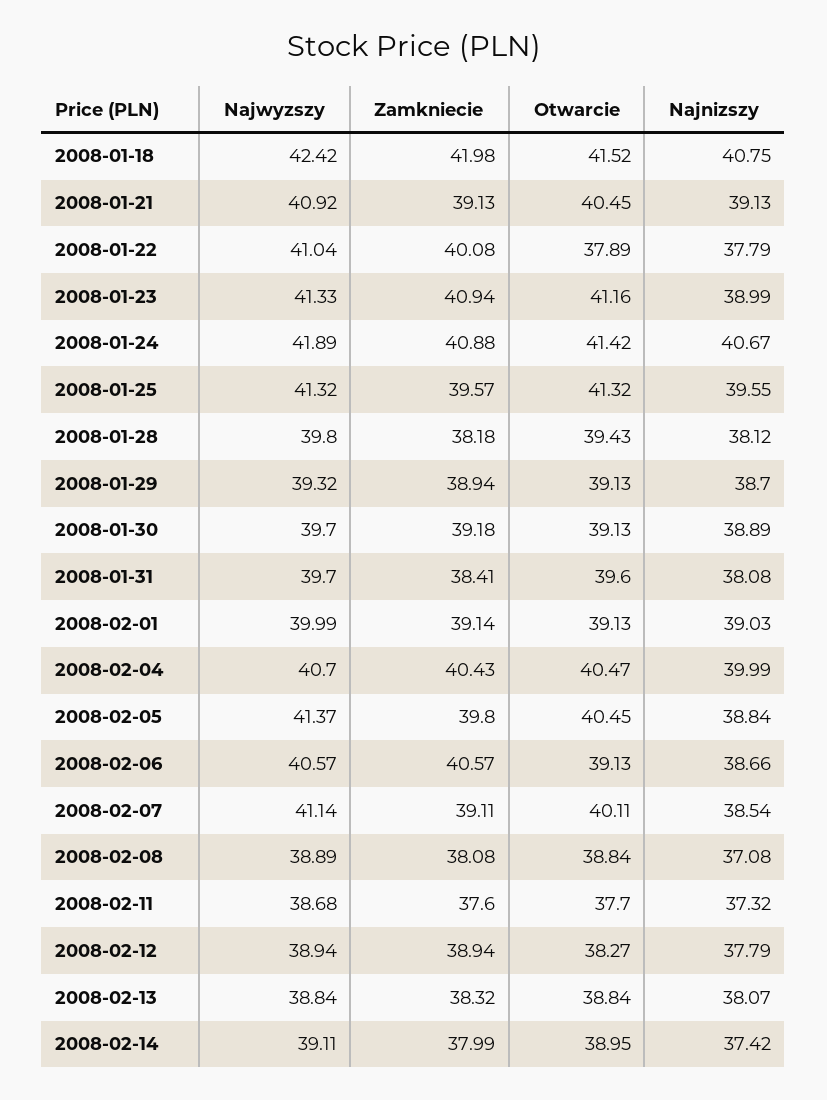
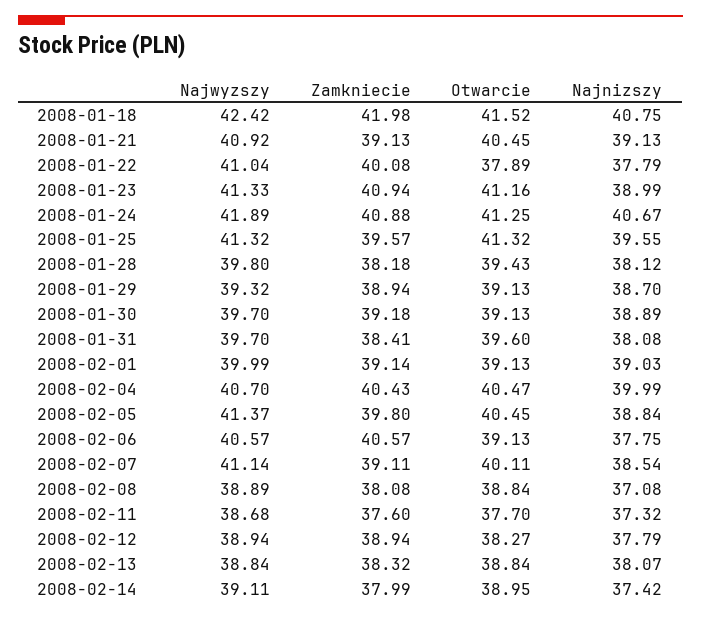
Otwarcie, 2008-01-24: 41.42 -> 41.25
Najnizszy, 2008-02-06: 38.66 -> 37.75

